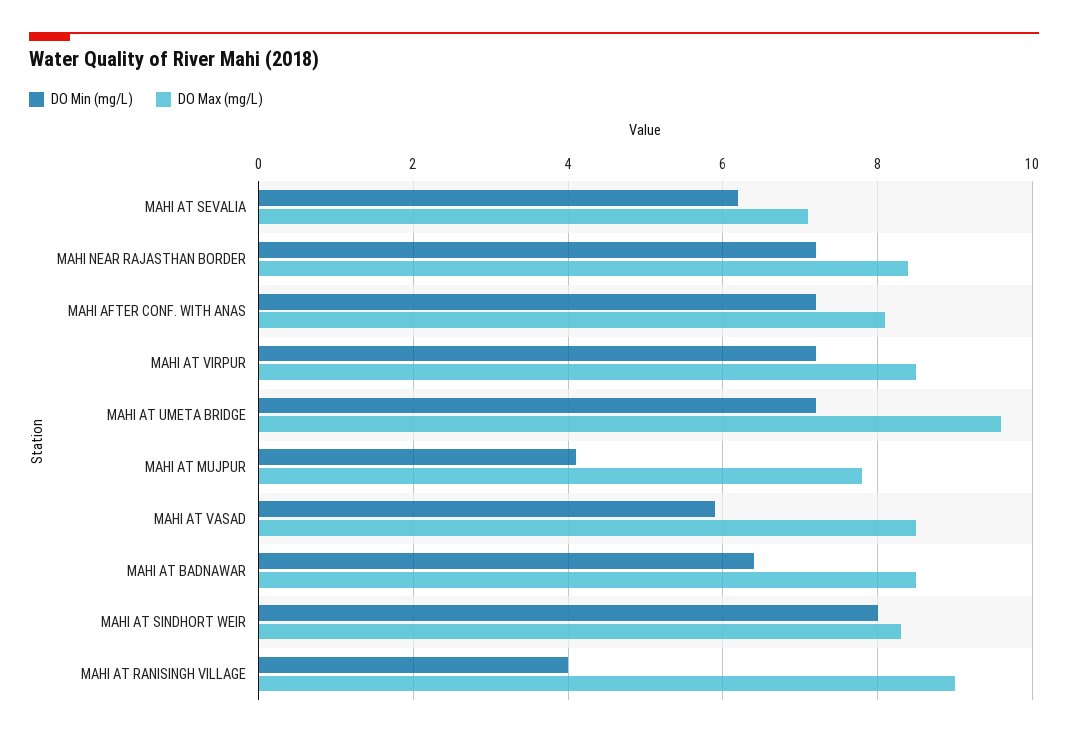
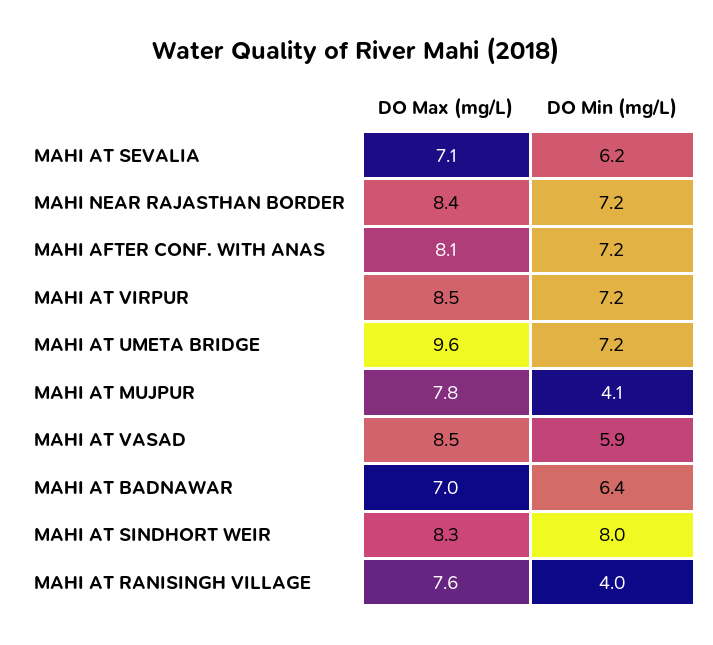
DO Max (mg/L), MAHI AT BADNAWAR: 8.5 -> 7
DO Max (mg/L), MAHI AT RANISINGH VILLAGE: 9 -> 7.6

